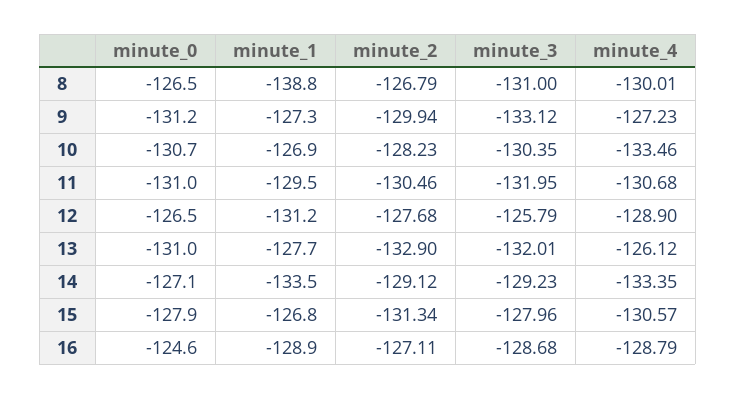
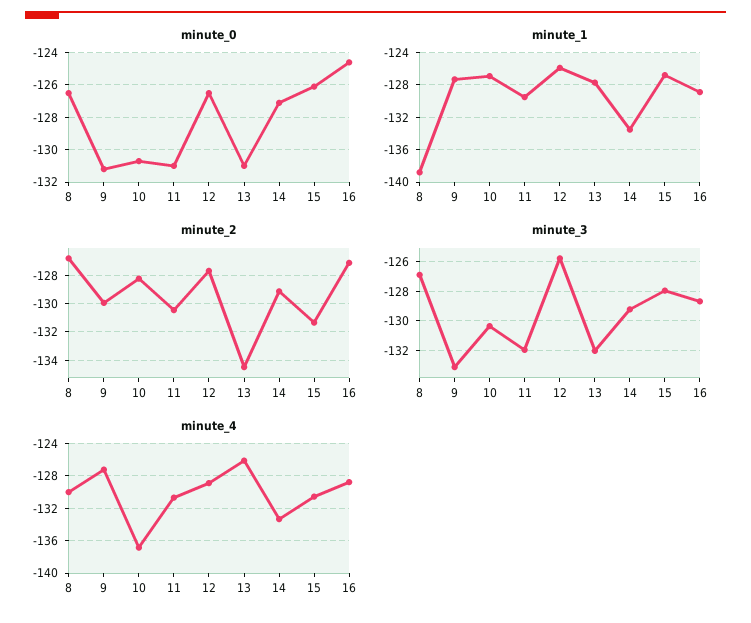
minute_3, 8: -131 -> -127
minute_4, 10: -133.46 -> -137
minute_1, 12: -131.2 -> -126
minute_2, 13: -132.9 -> -134.5
minute_0, 15: -127.9 -> -126

